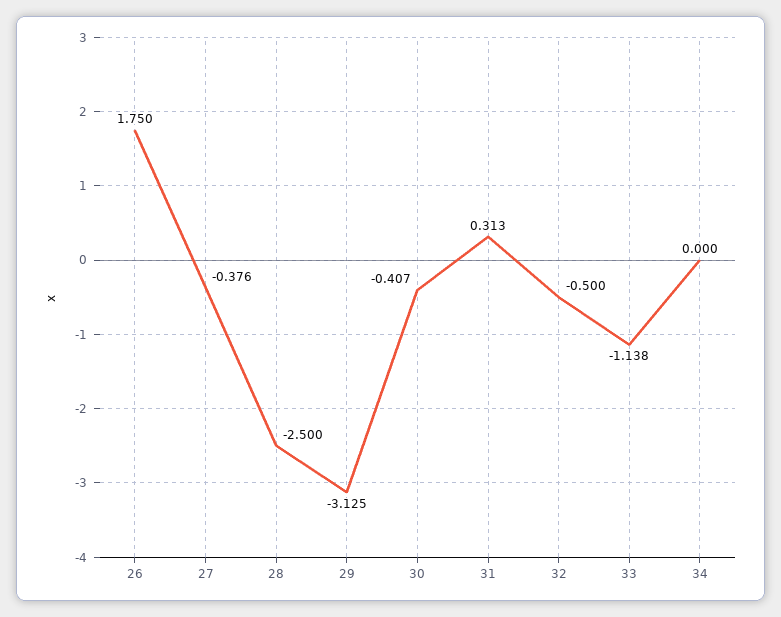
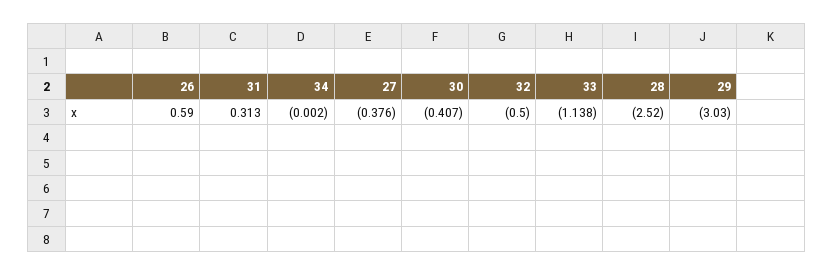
26: 1.75 -> 0.59
28: -2.5 -> -2.52
29: -3.125 -> -3.03
34: 0 -> -0.002

